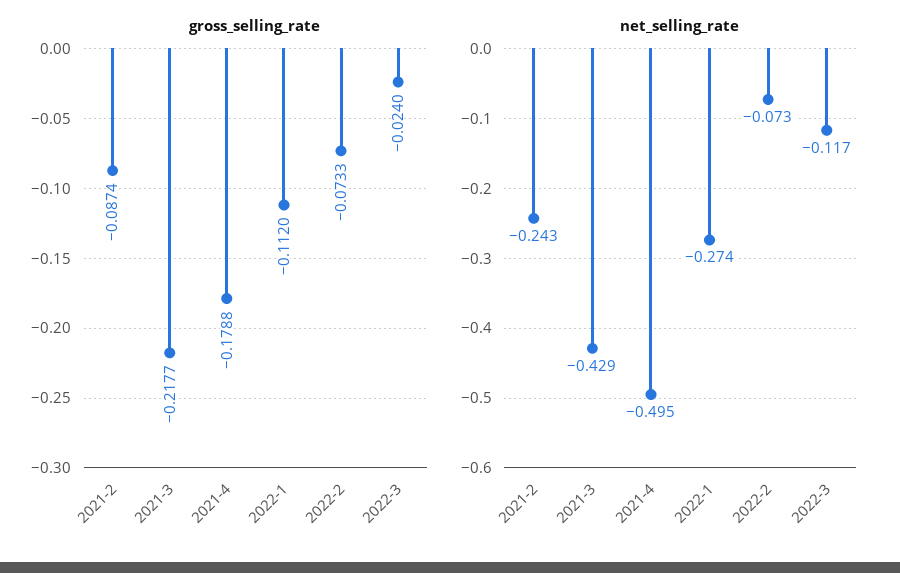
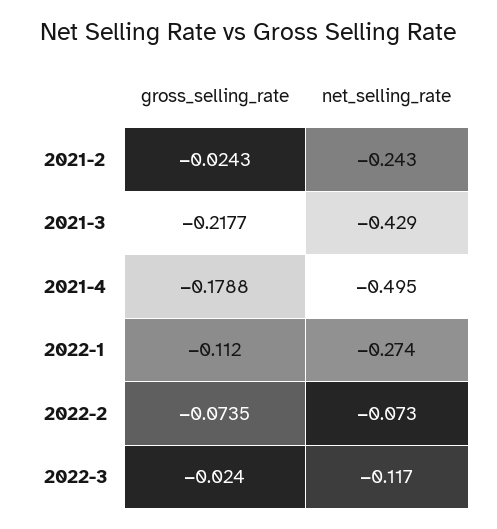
gross_selling_rate, 2021-2: -0.0874 -> -0.0243
gross_selling_rate, 2022-2: -0.0733 -> -0.0735

